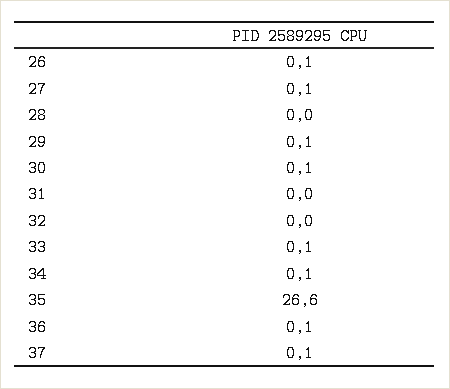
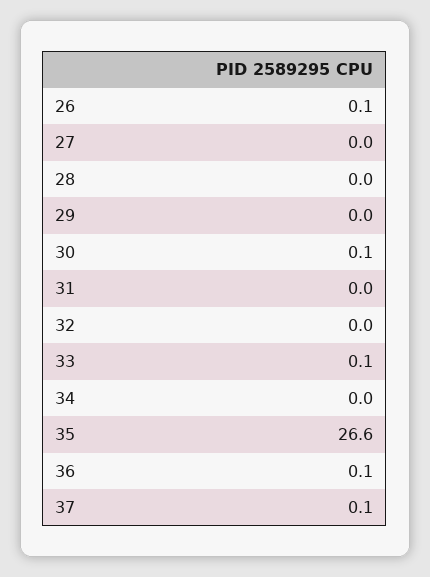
27: 0.1 -> 0
29: 0.1 -> 0
34: 0.1 -> 0

